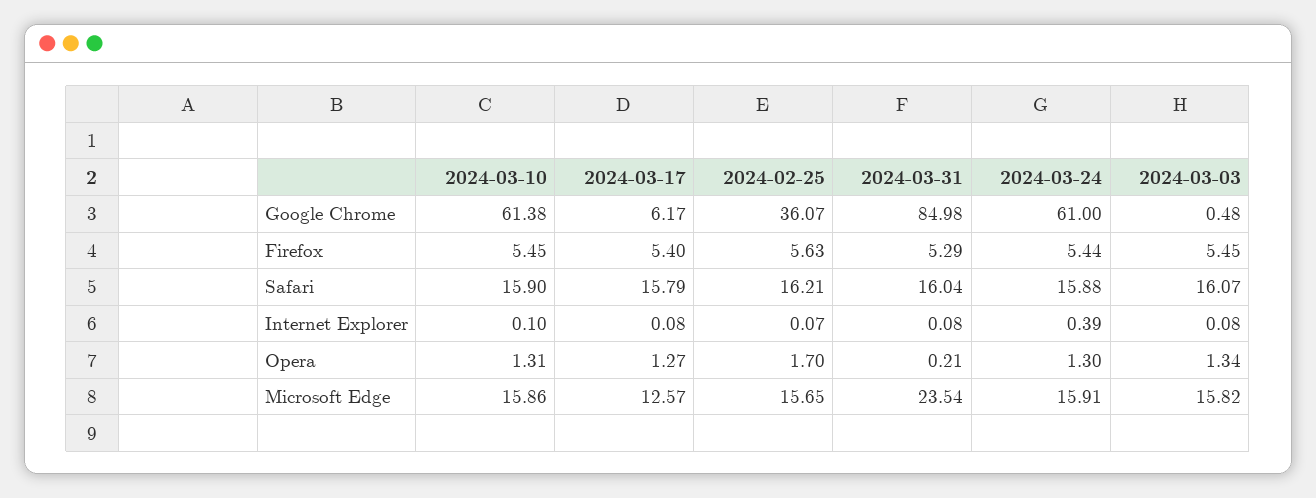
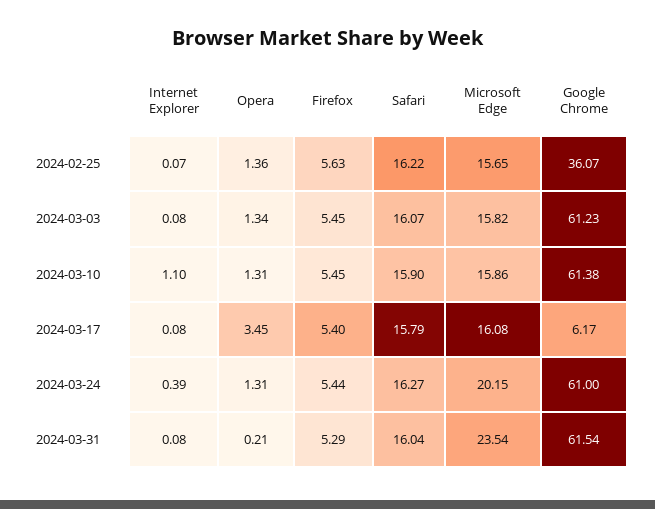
2024-03-31, Google Chrome: 84.98 -> 61.54
2024-03-03, Google Chrome: 0.48 -> 61.23
2024-02-25, Safari: 16.21 -> 16.22
2024-03-24, Safari: 15.88 -> 16.27
2024-03-10, Internet Explorer: 0.1 -> 1.1
2024-03-17, Opera: 1.27 -> 3.45
2024-02-25, Opera: 1.7 -> 1.36
2024-03-24, Opera: 1.3 -> 1.31
2024-03-17, Microsoft Edge: 12.57 -> 16.08
2024-03-24, Microsoft Edge: 15.91 -> 20.15

